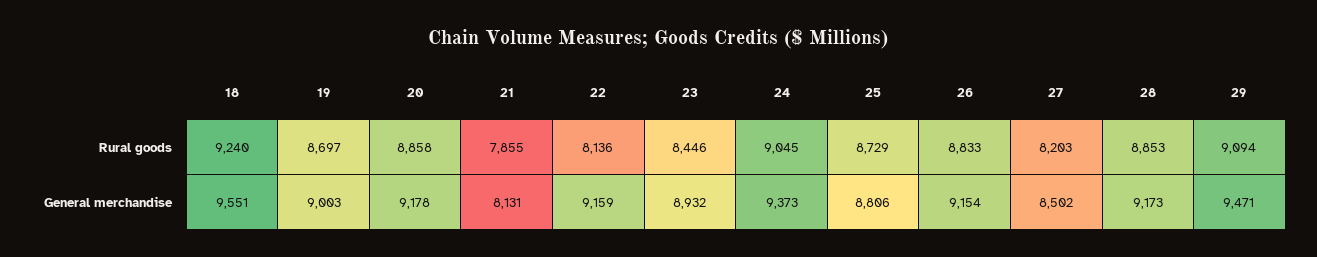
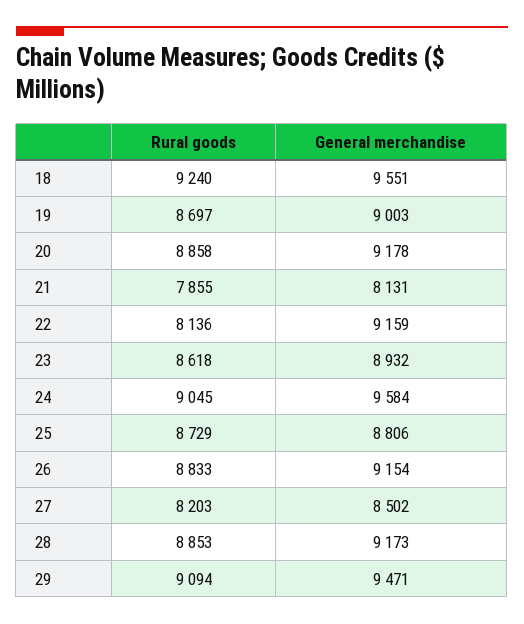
23, Rural goods: 8446 -> 8618
24, General merchandise: 9373 -> 9584

